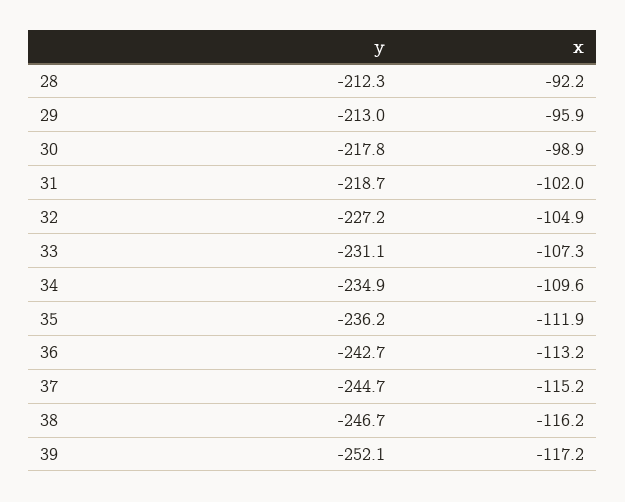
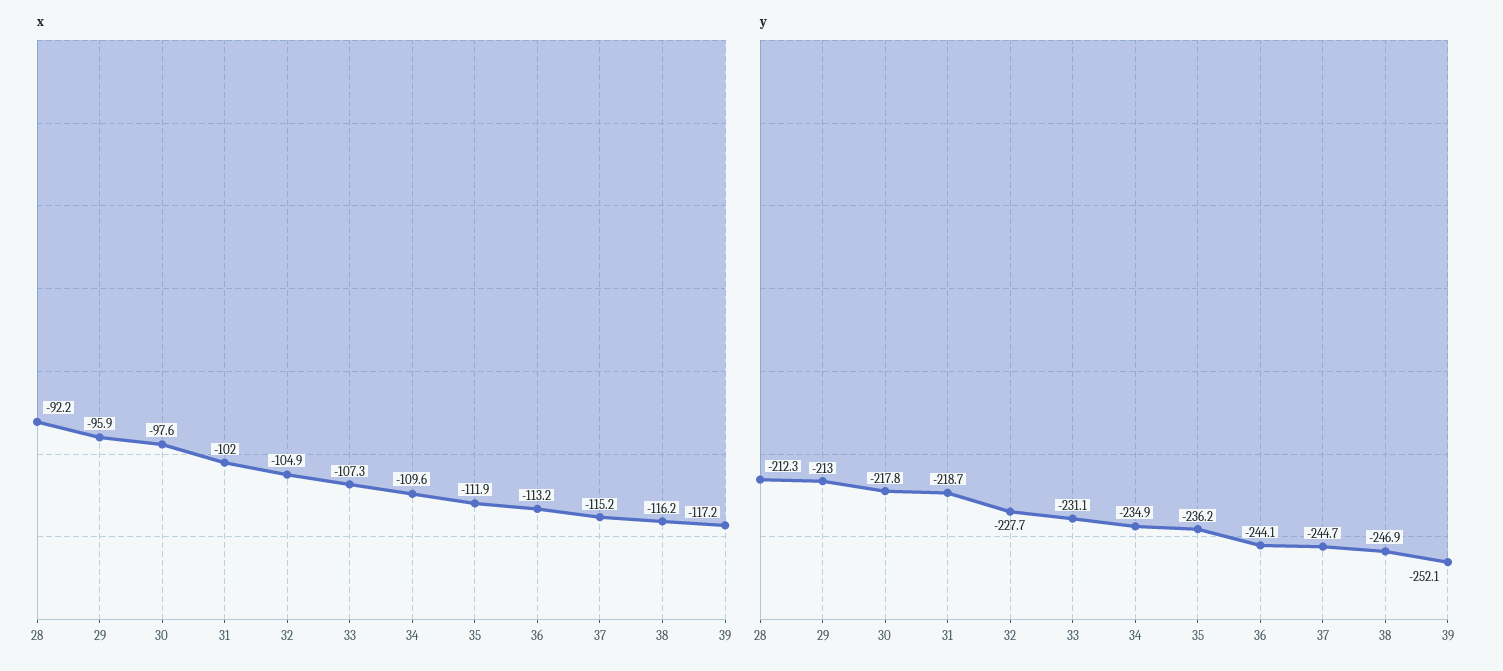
x, 30: -98.9 -> -97.6
y, 32: -227.2 -> -227.7
y, 36: -242.7 -> -244.1
y, 38: -246.7 -> -246.9

